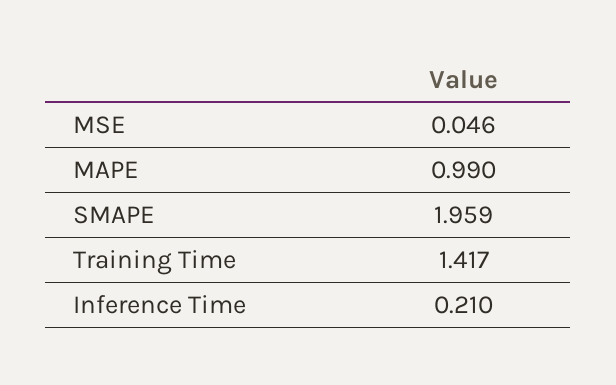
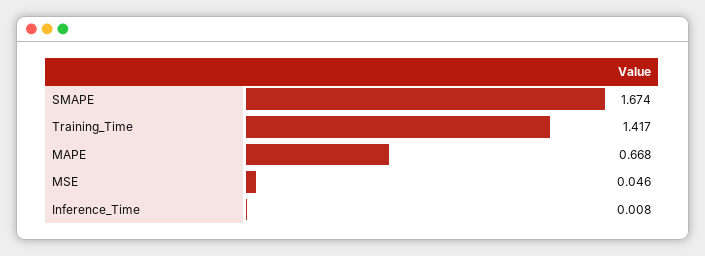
MAPE: 0.99 -> 0.668
SMAPE: 1.959 -> 1.674
Inference Time: 0.21 -> 0.008

